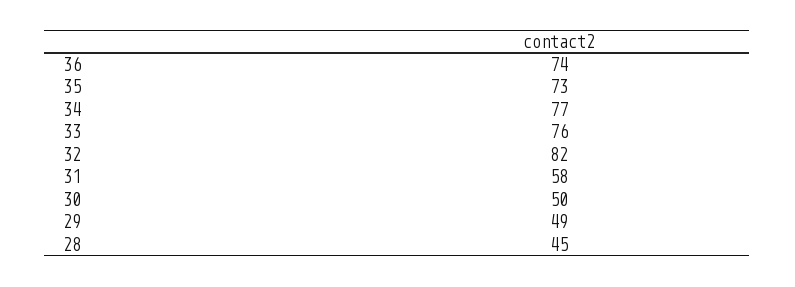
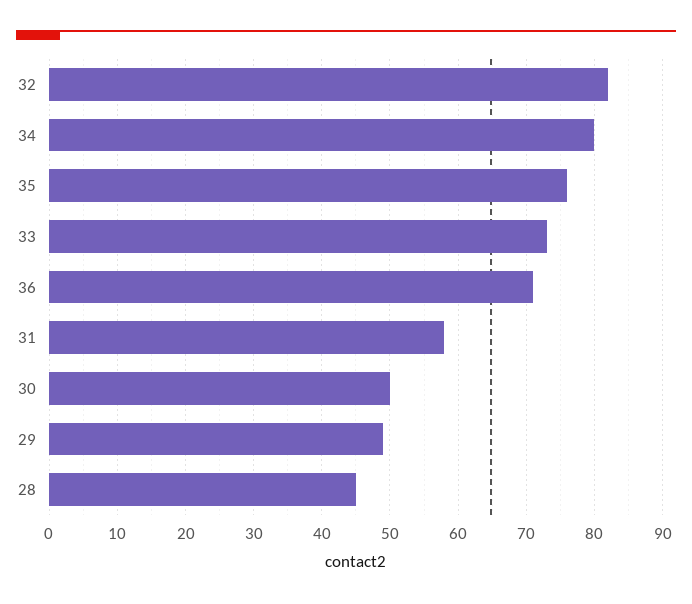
36: 74 -> 71
35: 73 -> 76
34: 77 -> 80
33: 76 -> 73

